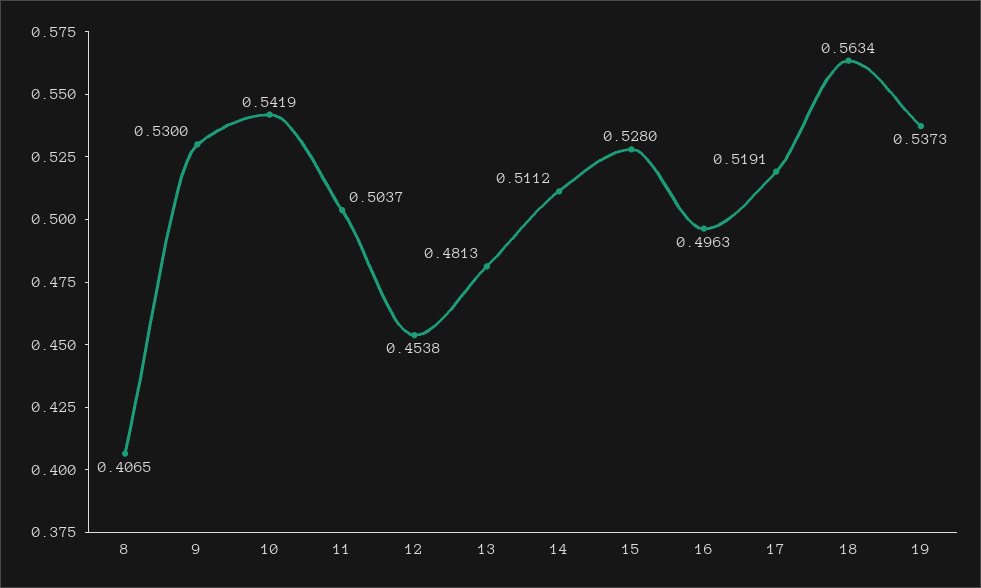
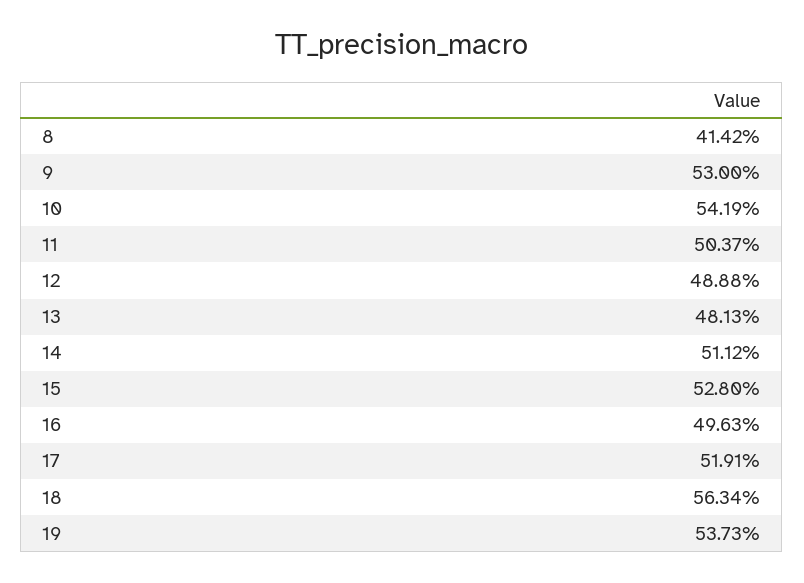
8: 0.4065 -> 0.4142
12: 0.4538 -> 0.4888

